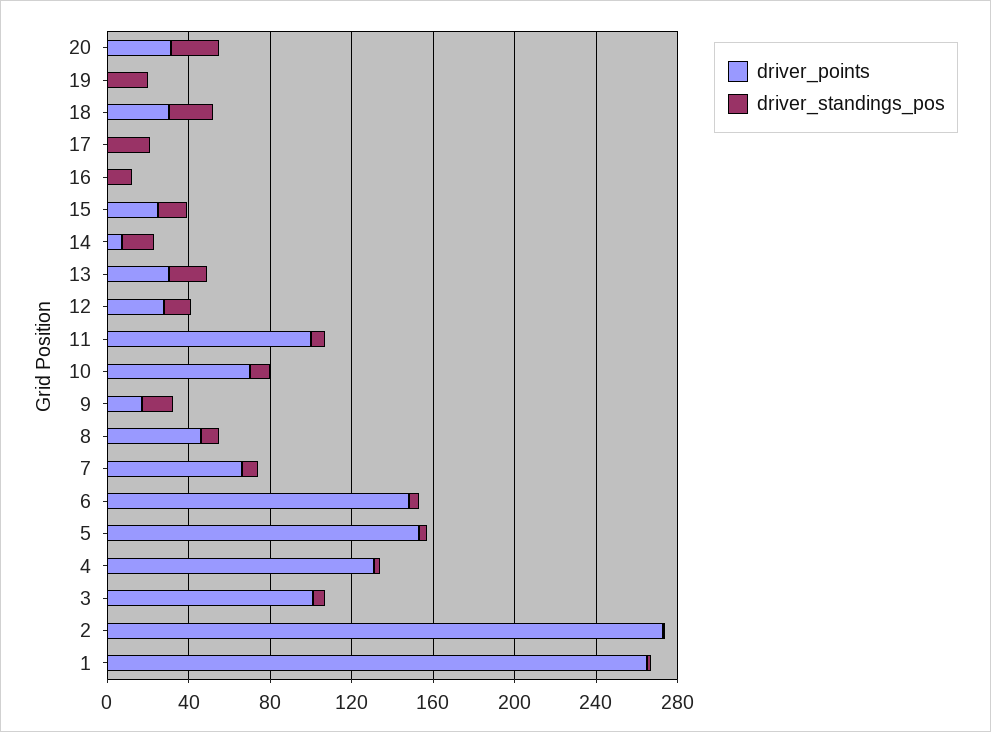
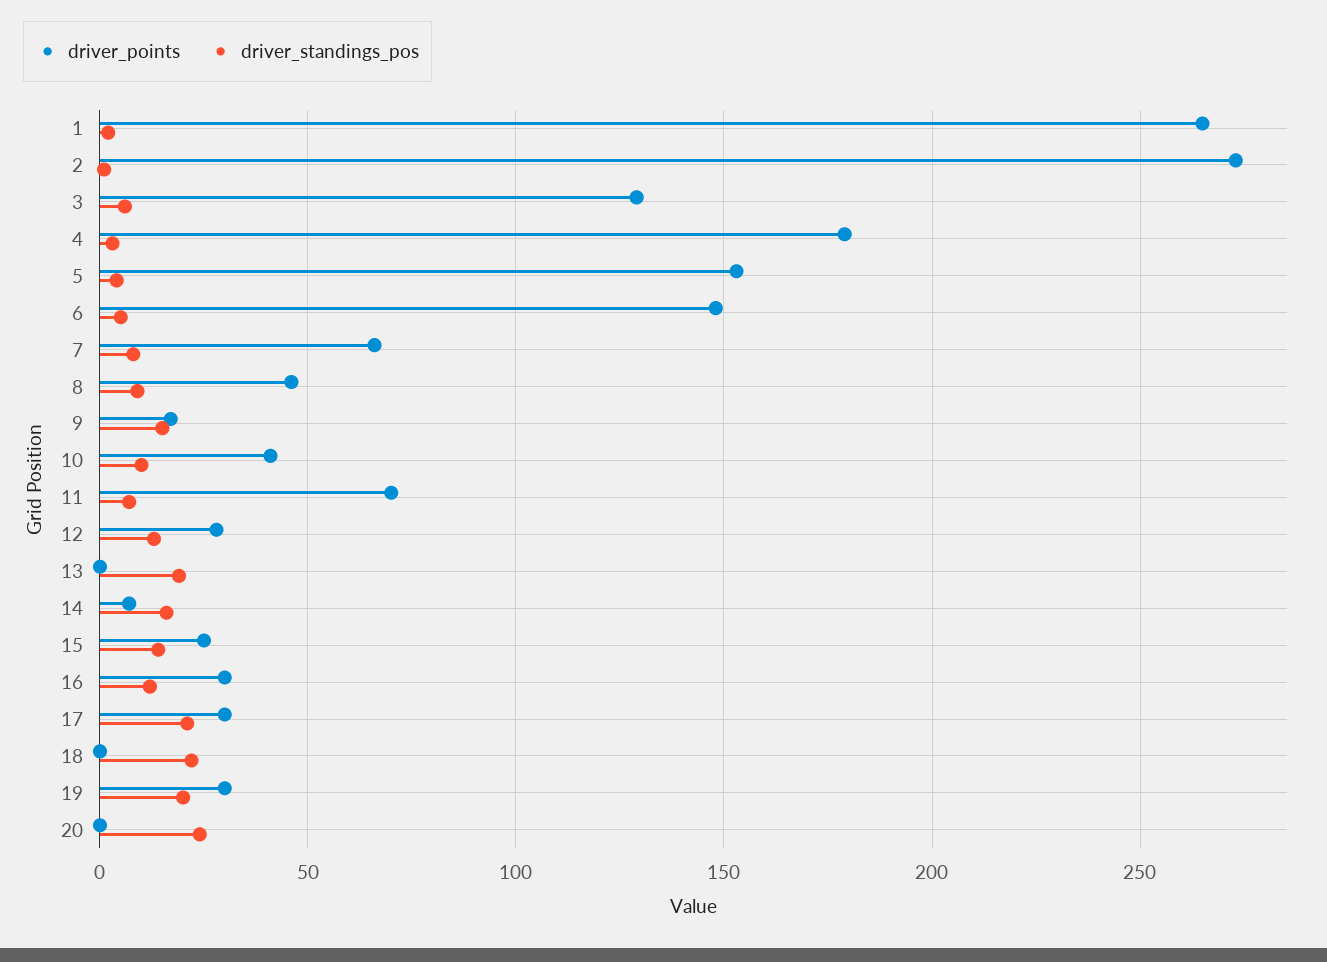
driver_points, 20: 30 -> 0
driver_points, 19: 0 -> 30
driver_points, 18: 30 -> 0
driver_points, 17: 0 -> 30
driver_points, 16: 0 -> 30
driver_points, 13: 30 -> 0
driver_points, 11: 100 -> 70
driver_points, 10: 70 -> 40
driver_points, 4: 130 -> 180
driver_points, 3: 100 -> 130

